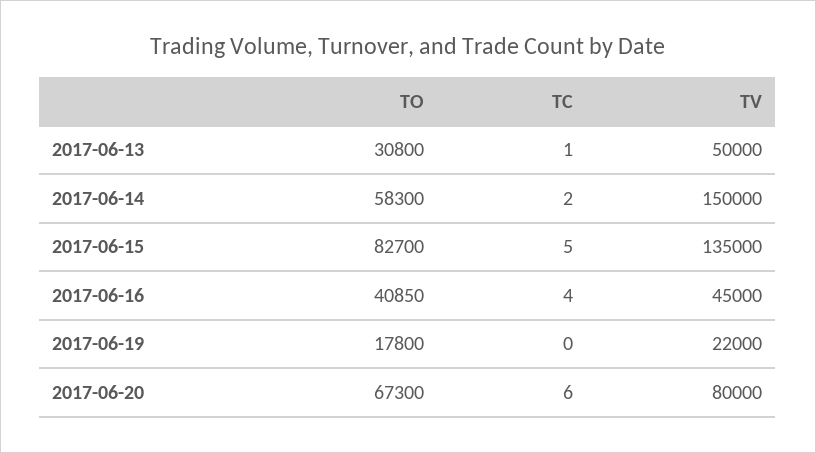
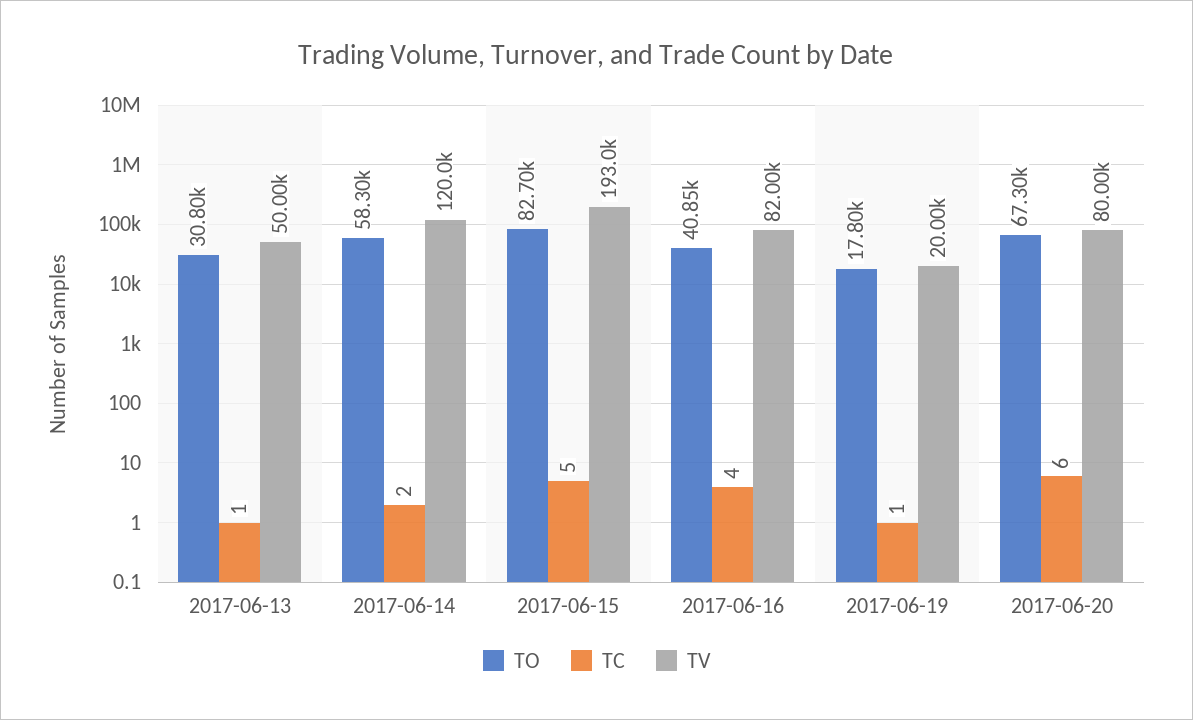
TV, 2017-06-14: 150000 -> 120000
TV, 2017-06-15: 135000 -> 193000
TV, 2017-06-16: 45000 -> 82000
TC, 2017-06-19: 0 -> 1
TV, 2017-06-19: 22000 -> 20000

